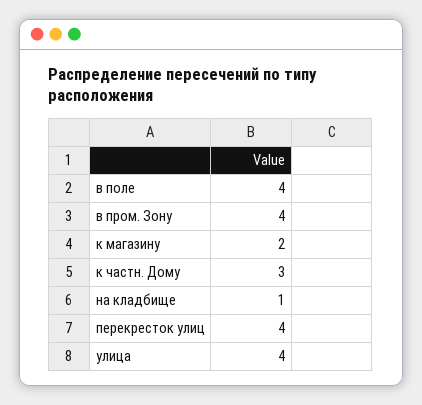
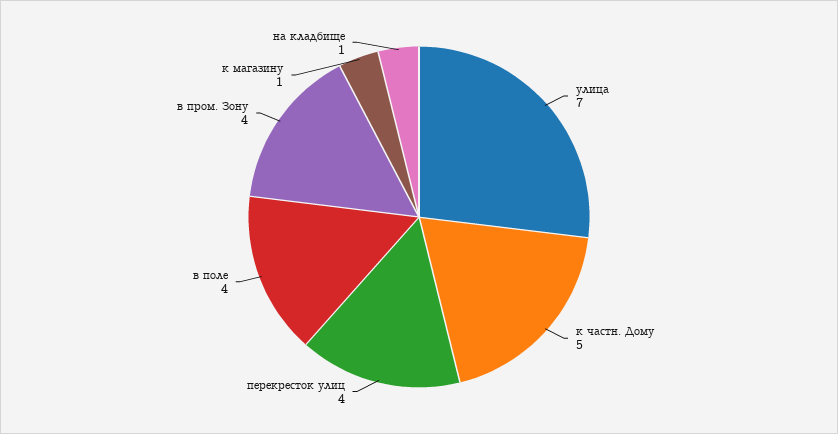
к магазину: 2 -> 1
к частн. Дому: 3 -> 5
улица: 4 -> 7

